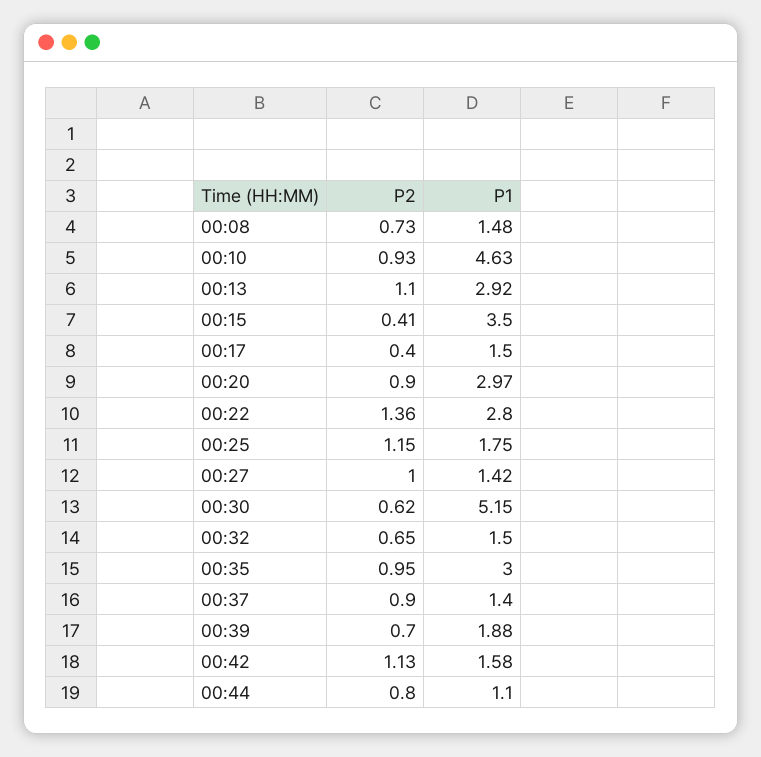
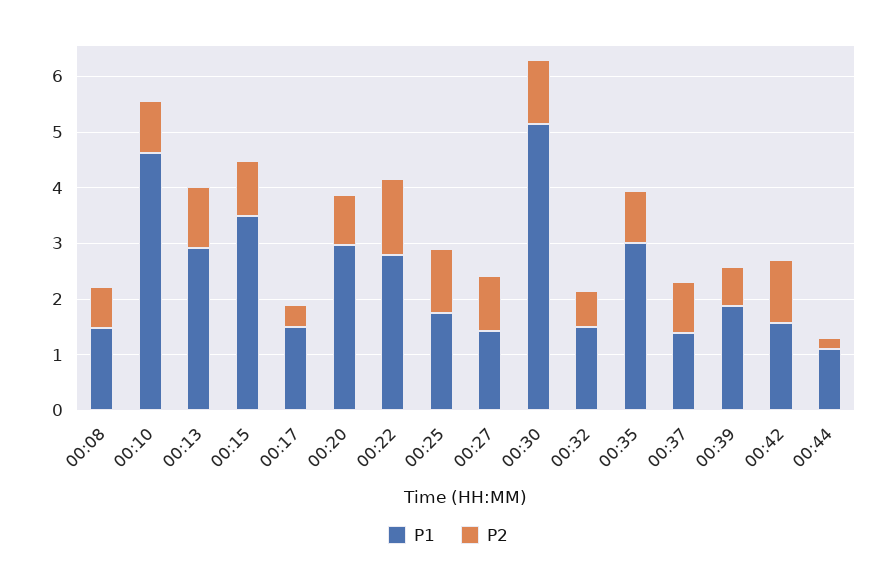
P2, 00:15: 0.41 -> 1
P2, 00:30: 0.62 -> 1.2
P2, 00:44: 0.8 -> 0.2

